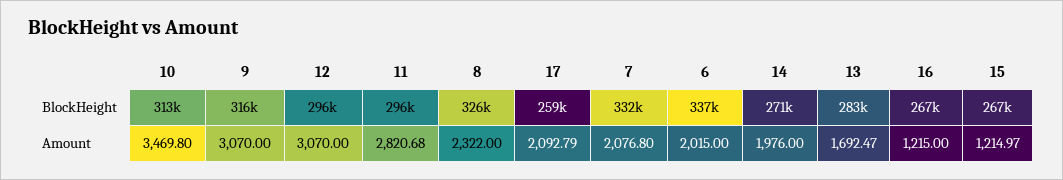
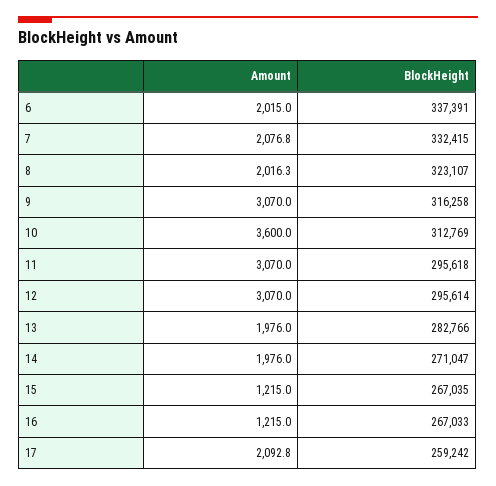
8, BlockHeight: 326000 -> 323107
10, Amount: 3469.8 -> 3600
11, Amount: 2820.68 -> 3070
8, Amount: 2322 -> 2016.3
13, Amount: 1692.47 -> 1976

